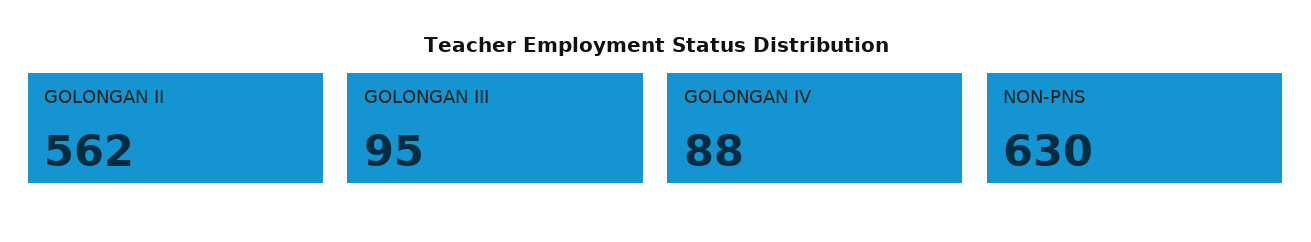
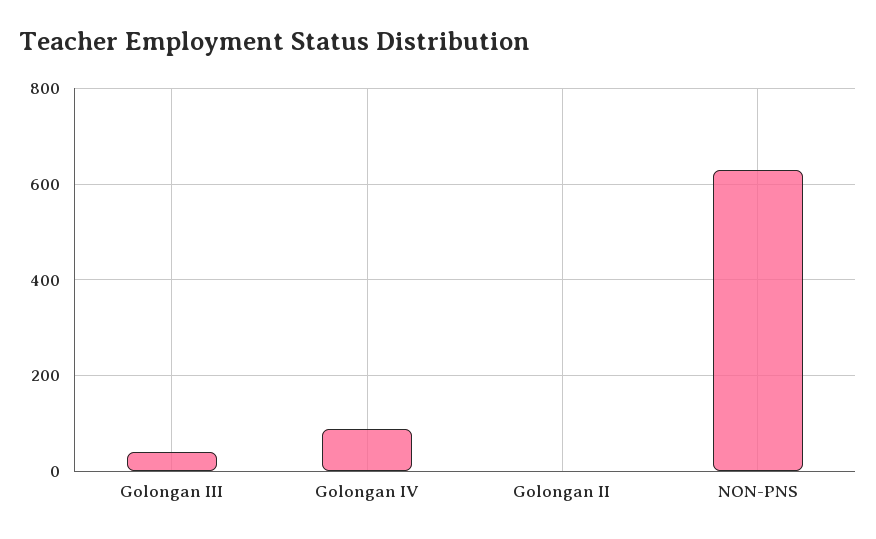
GOLONGAN II: 562 -> 0
GOLONGAN III: 95 -> 40

